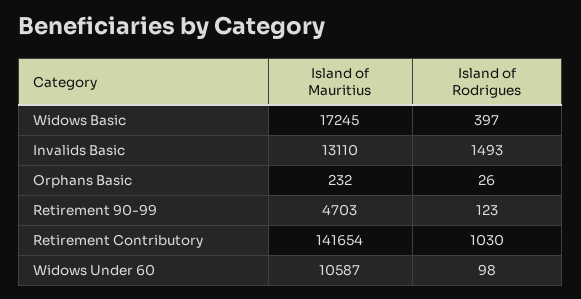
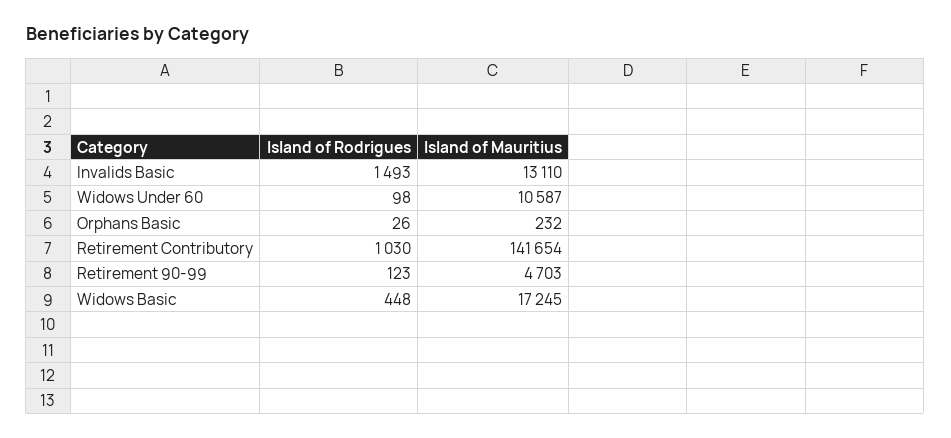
Island of Rodrigues, Widows Basic: 397 -> 448

